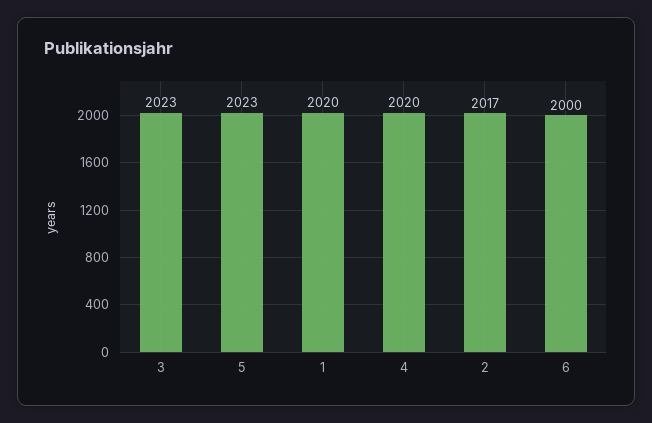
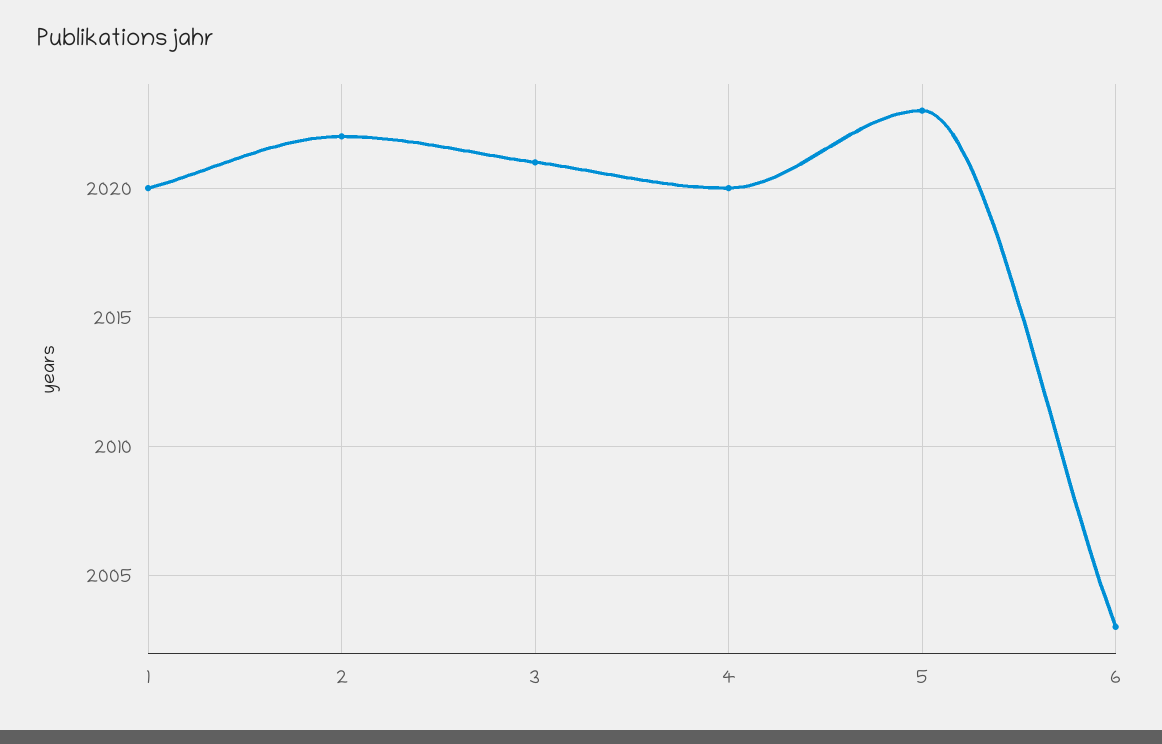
3: 2023 -> 2021
2: 2017 -> 2022
6: 2000 -> 2003

